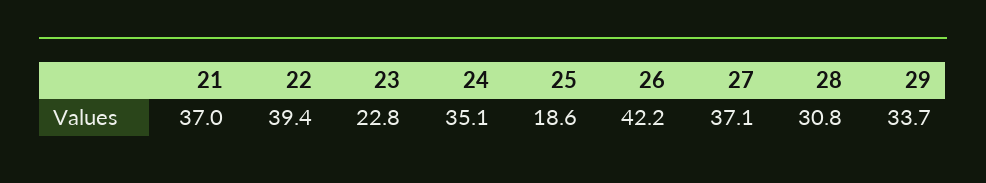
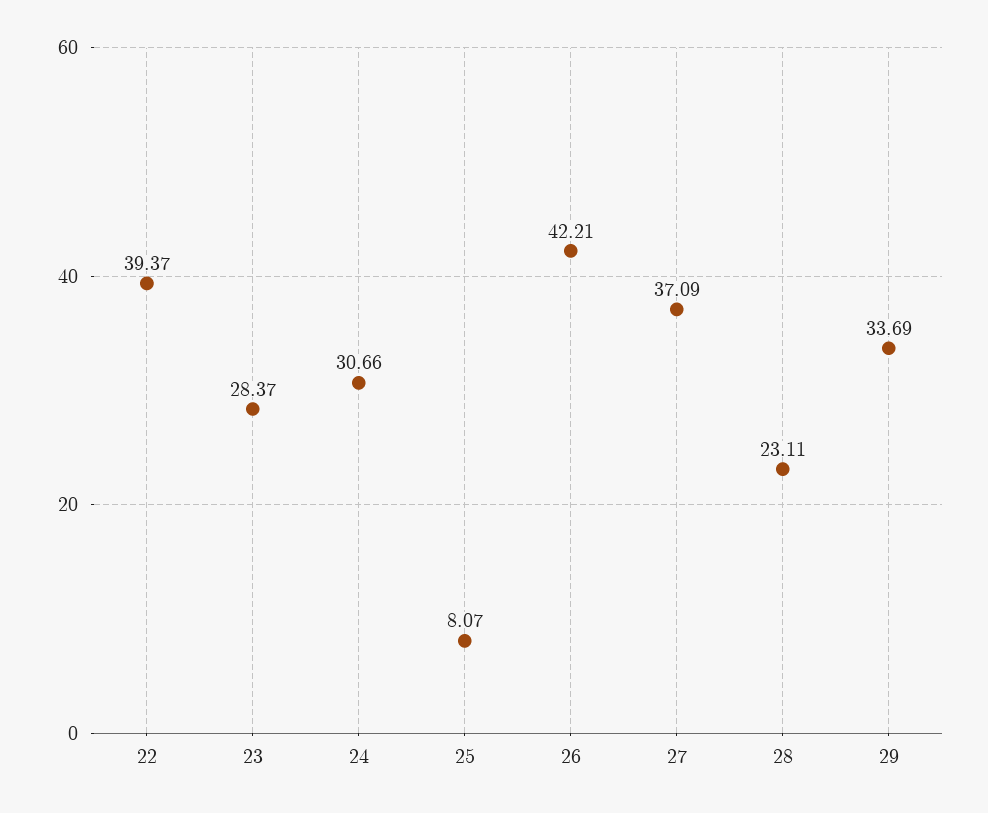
21: 37 -> none
23: 22.8 -> 28.37
24: 35.1 -> 30.66
25: 18.6 -> 8.07
28: 30.8 -> 23.11

